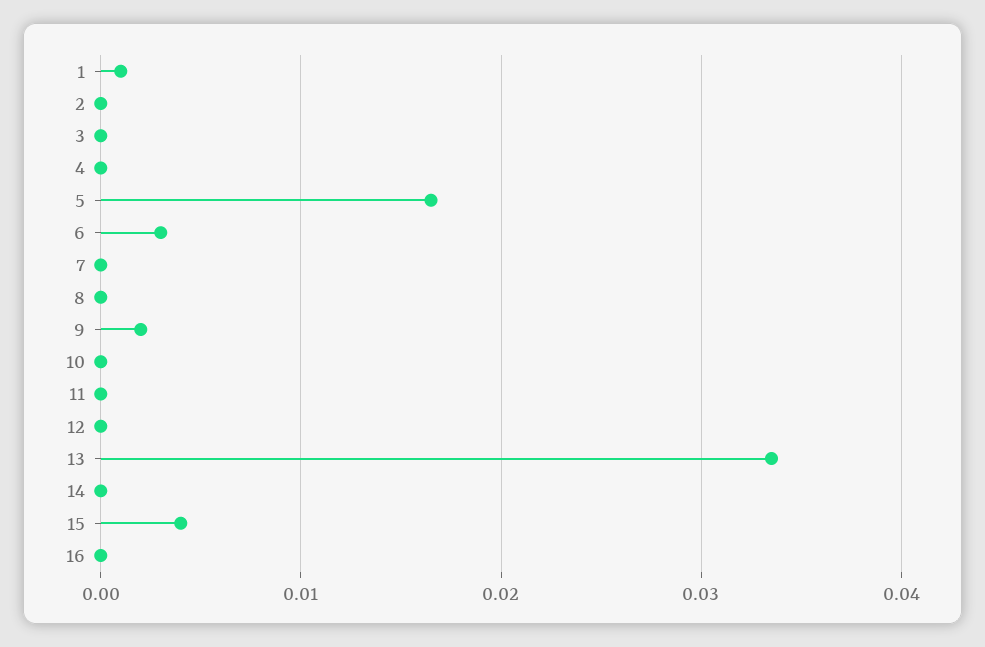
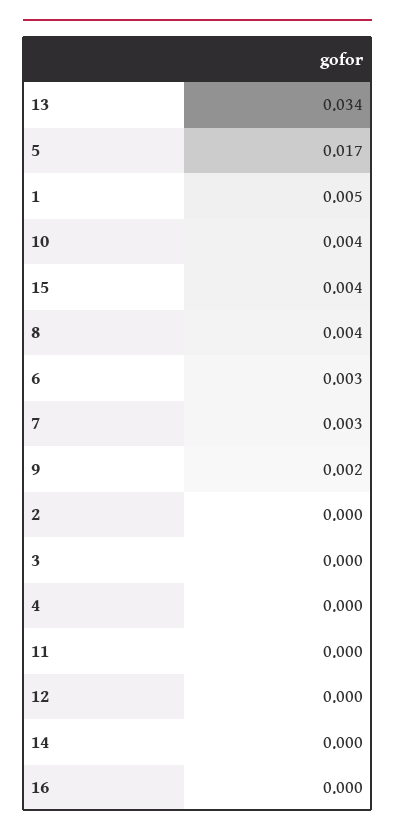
1: 0.001 -> 0.005
7: 0 -> 0.003
8: 0 -> 0.004
10: 0 -> 0.004

